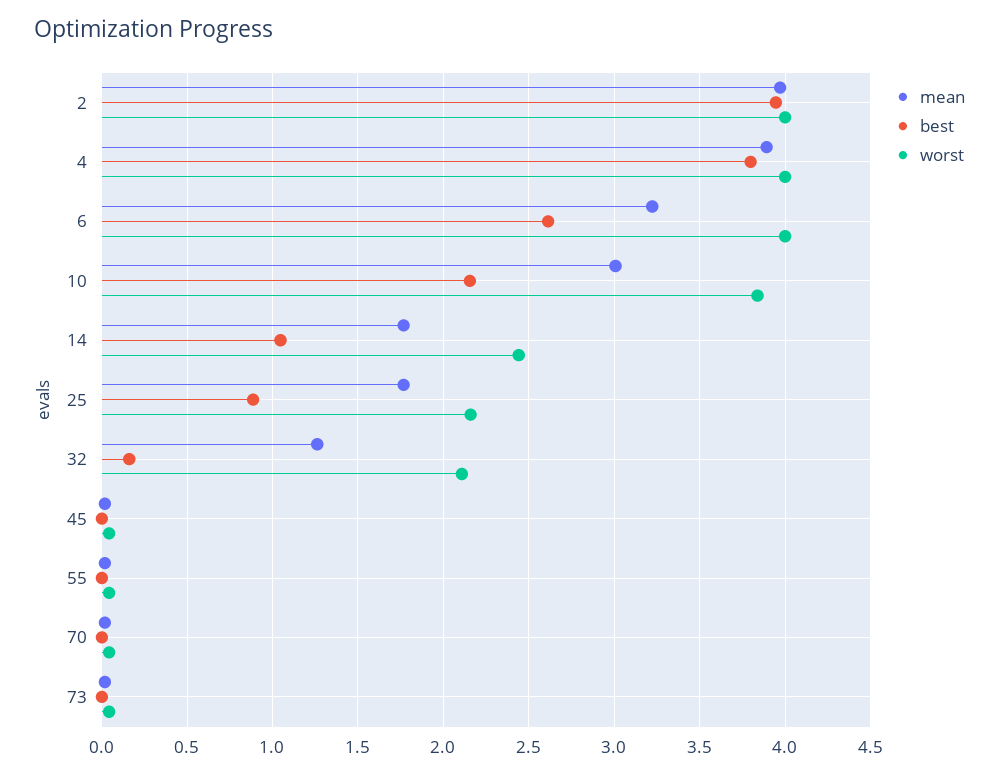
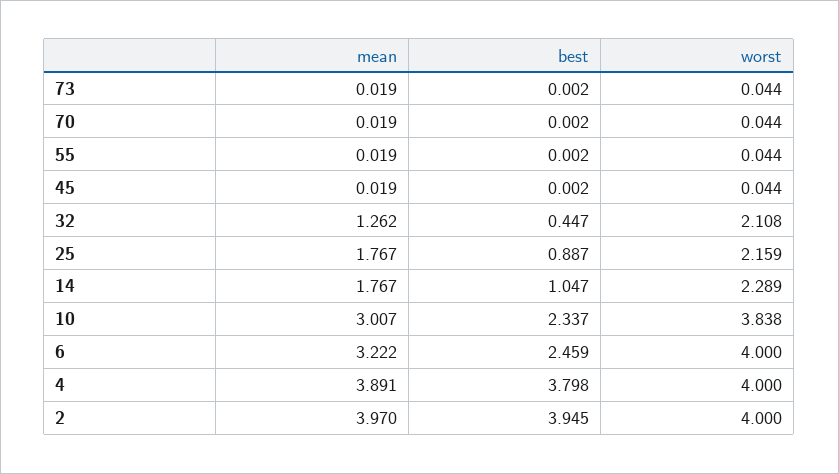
best, 6: 2.6 -> 2.459
best, 10: 2.15 -> 2.337
worst, 14: 2.45 -> 2.289
best, 32: 0.15 -> 0.447

